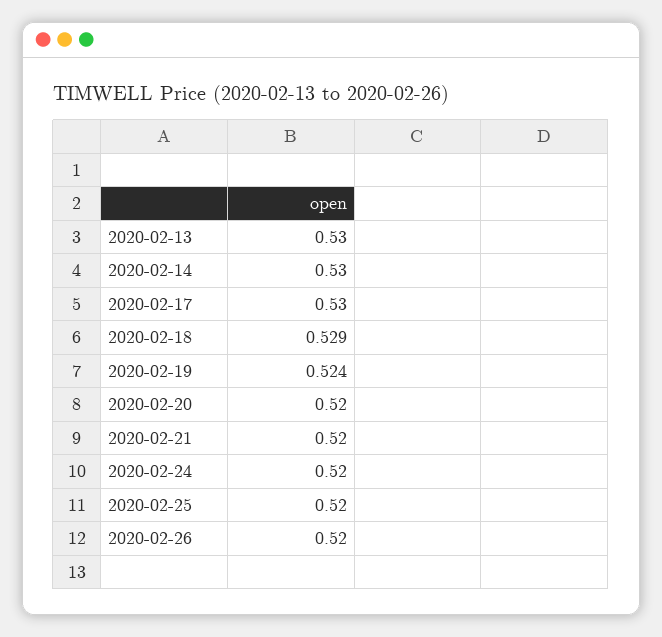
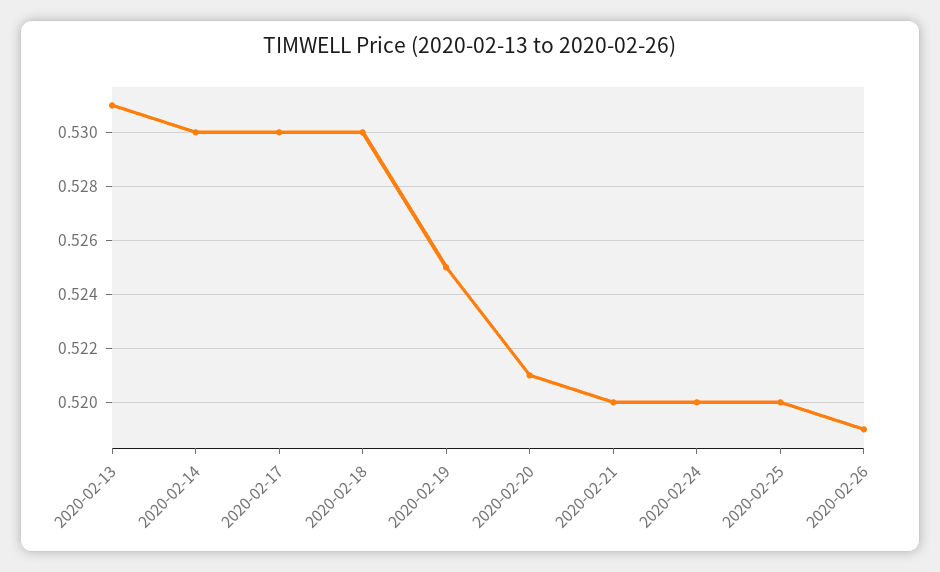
2020-02-13: 0.53 -> 0.531
2020-02-18: 0.529 -> 0.53
2020-02-19: 0.524 -> 0.525
2020-02-20: 0.52 -> 0.521
2020-02-26: 0.52 -> 0.519

